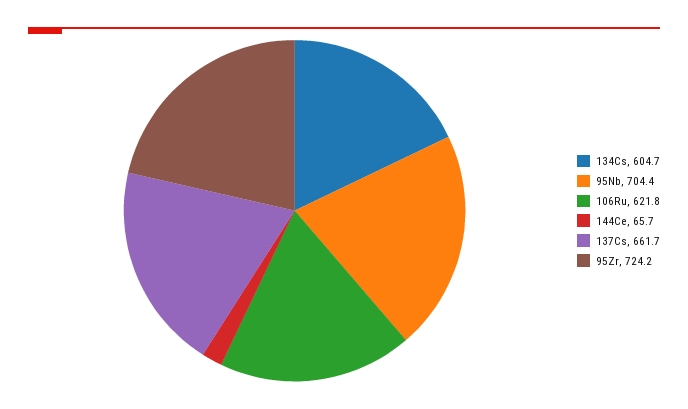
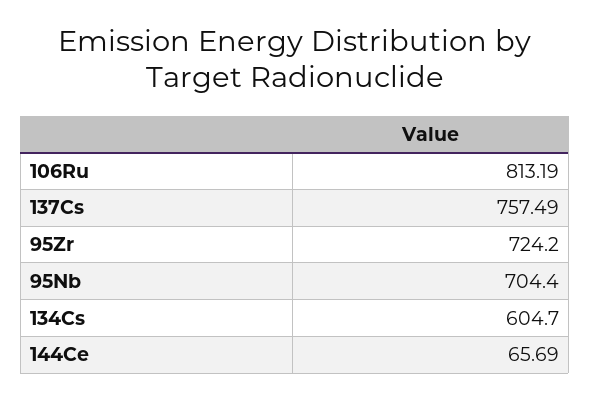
106Ru: 621.8 -> 813.19
137Cs: 661.7 -> 757.49

